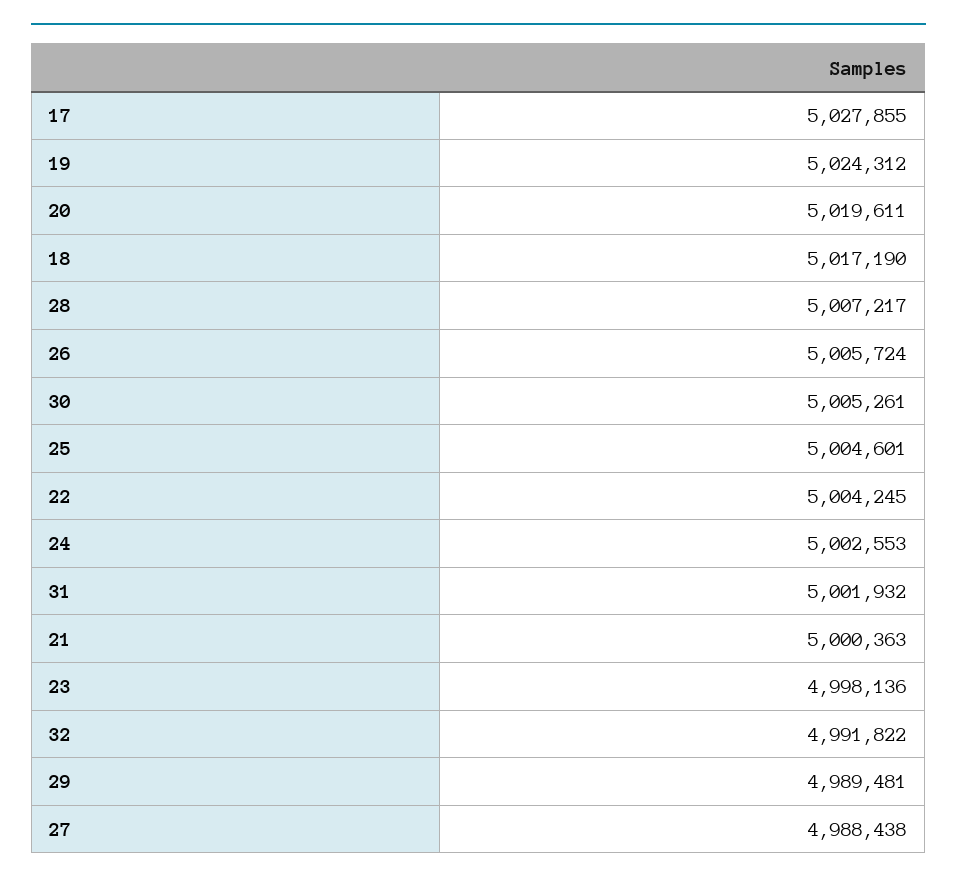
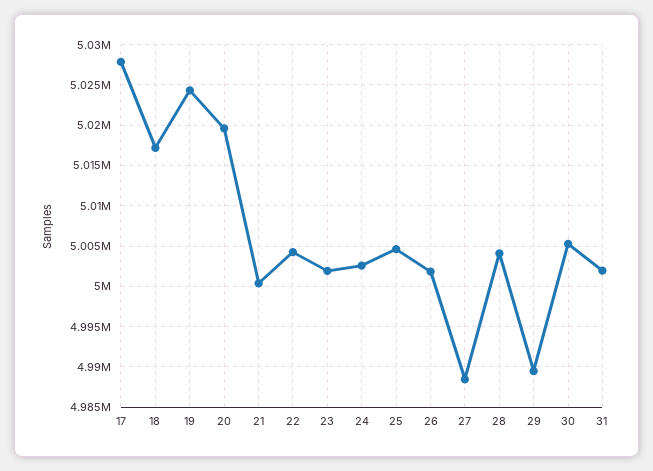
28: 5007217 -> 5004000
26: 5005724 -> 5002000
23: 4998136 -> 5002000
32: 4991822 -> none

